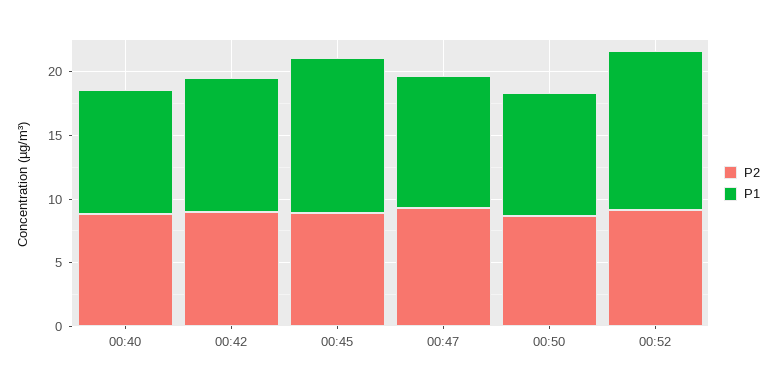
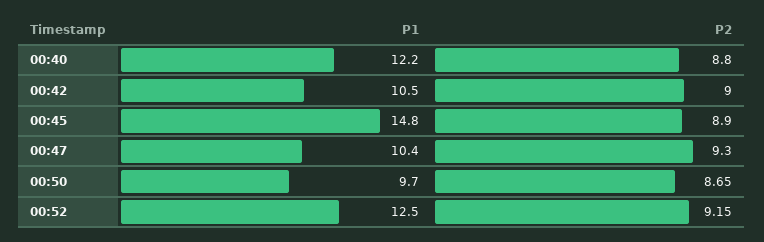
P1, 00:40: 10 -> 12.2
P1, 00:45: 12 -> 14.8

